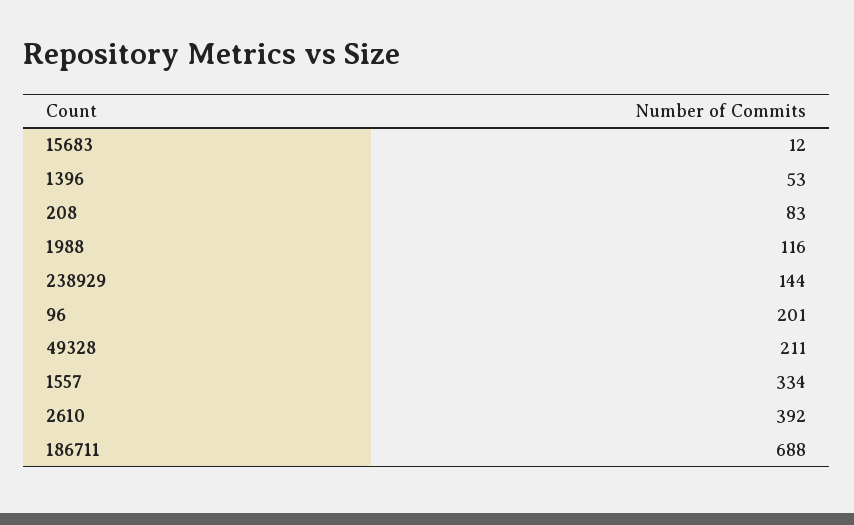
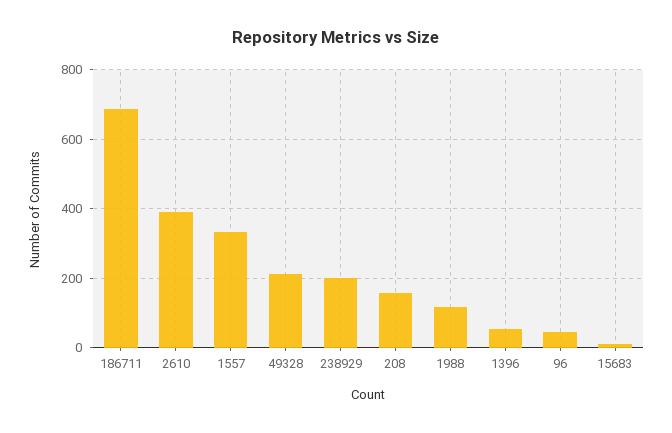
208: 83 -> 160
238929: 144 -> 200
96: 201 -> 40

